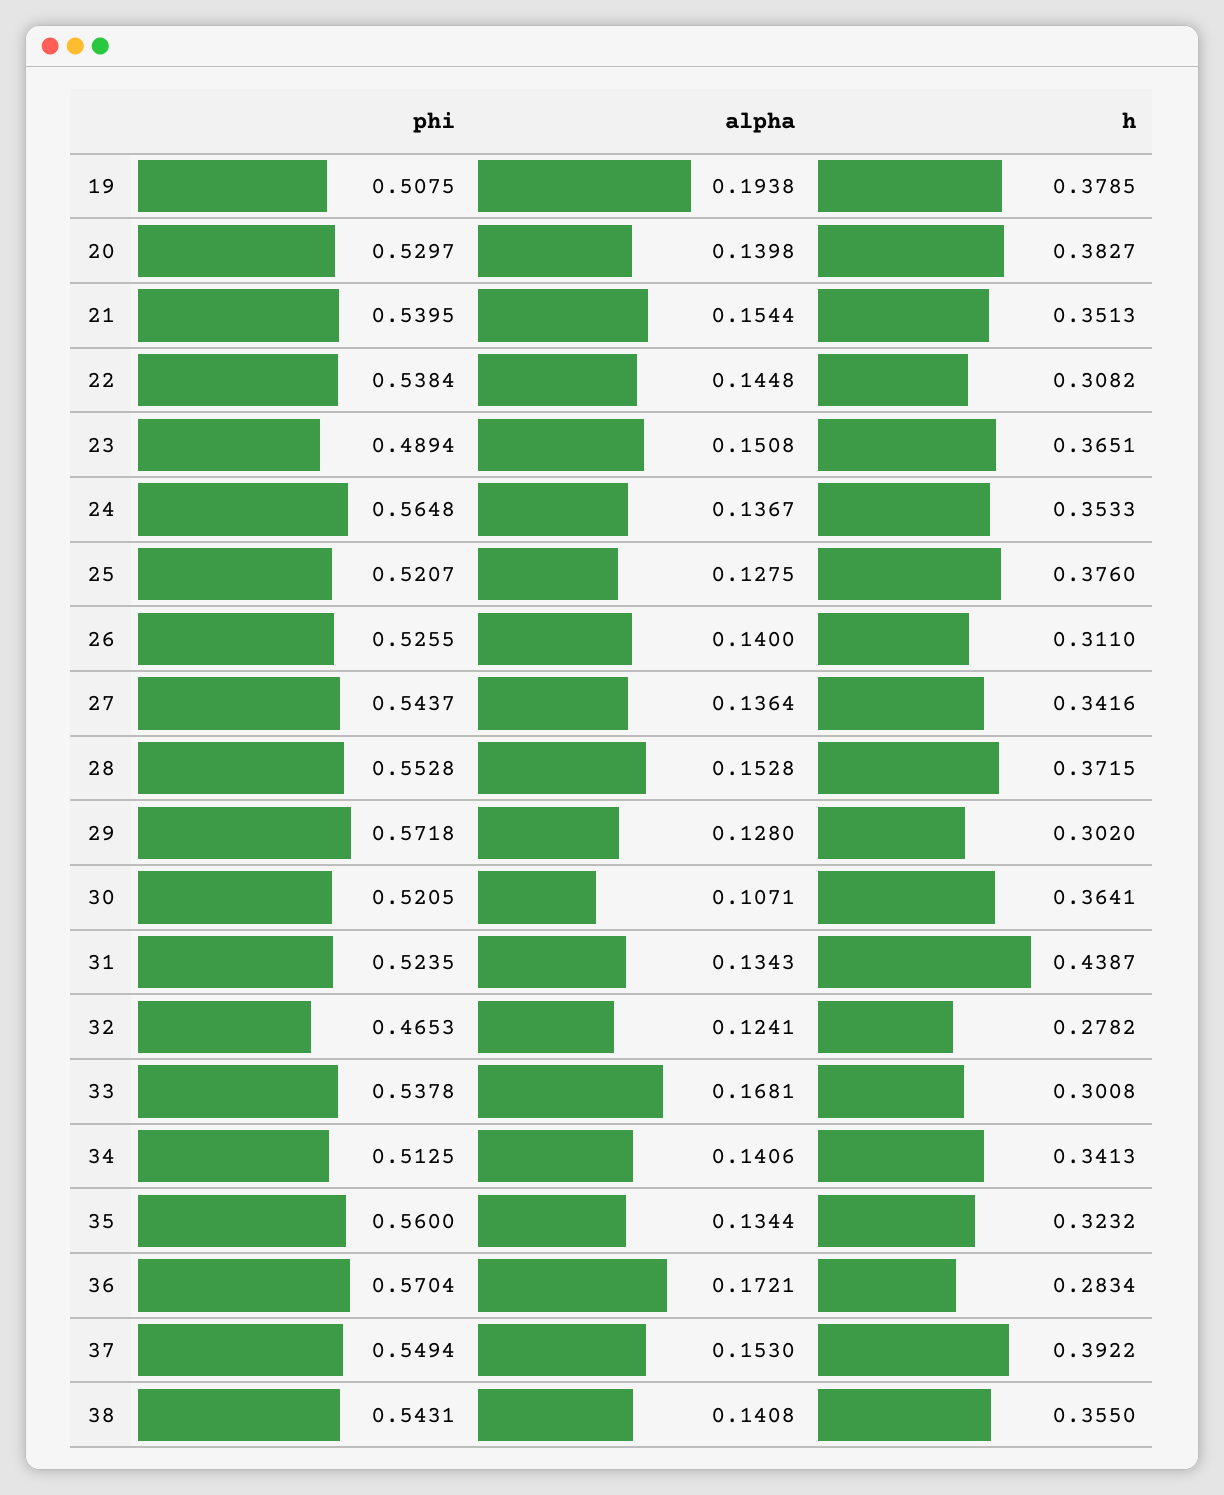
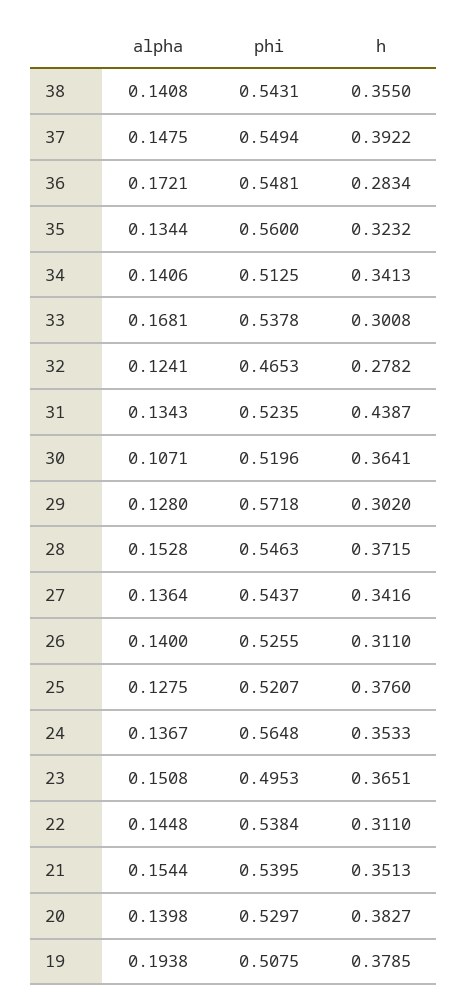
h, 22: 0.3082 -> 0.311
phi, 23: 0.4894 -> 0.4953
phi, 28: 0.5528 -> 0.5463
phi, 30: 0.5205 -> 0.5196
phi, 36: 0.5704 -> 0.5481
alpha, 37: 0.153 -> 0.1475

